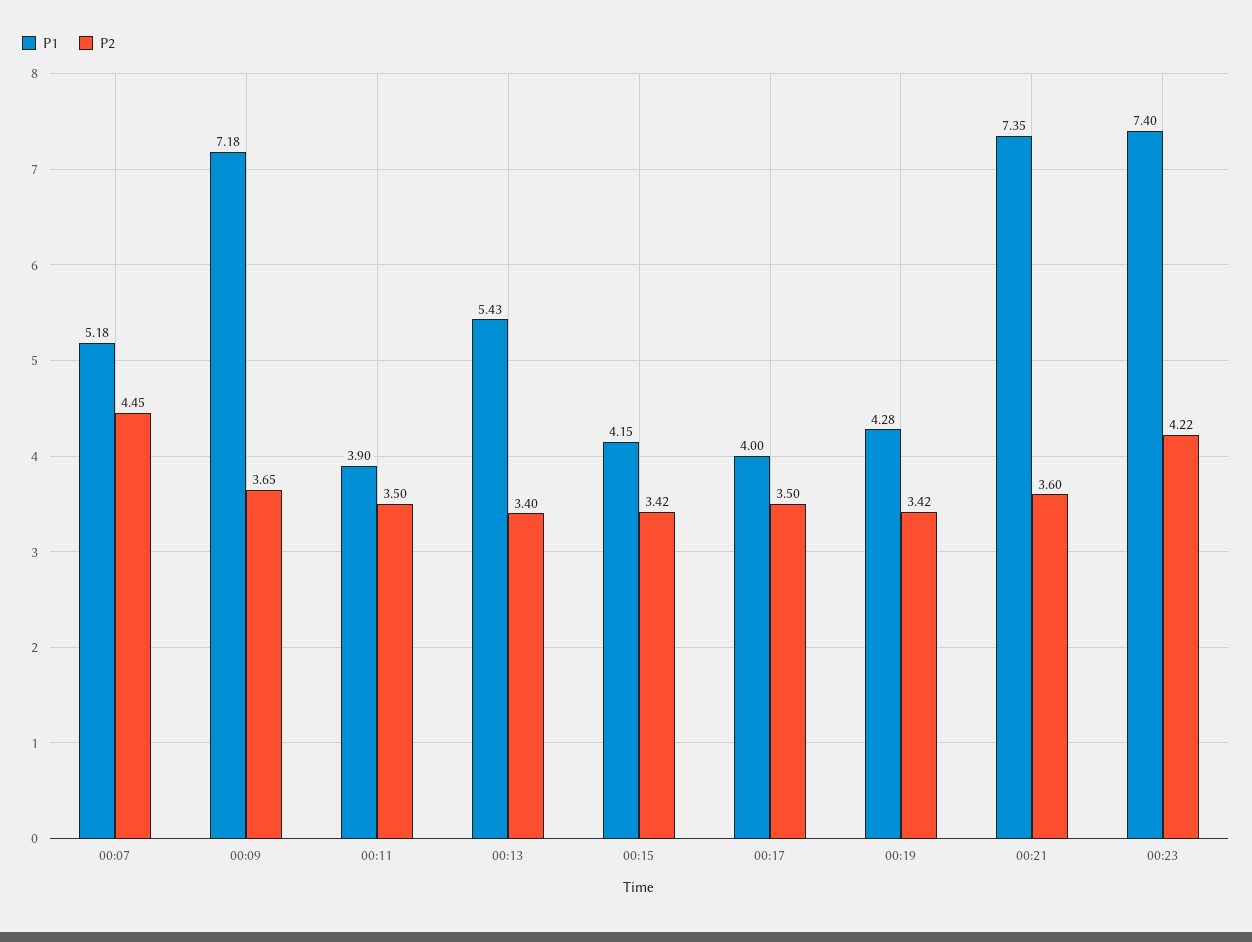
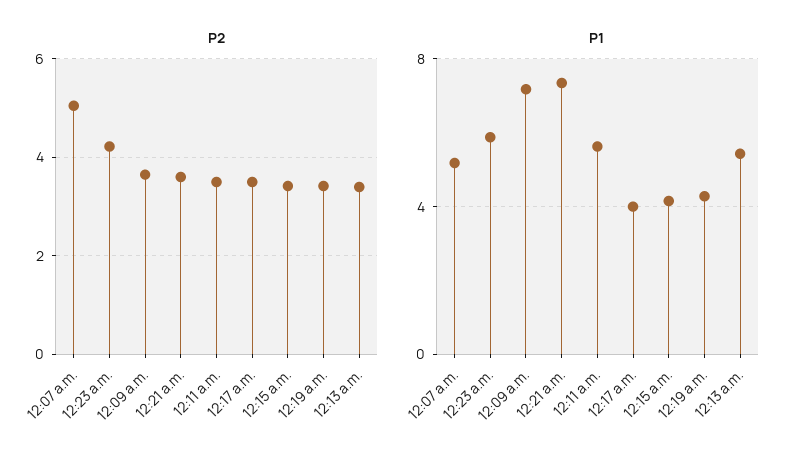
P2, 00:07: 4.45 -> 5
P1, 00:11: 3.9 -> 5.5
P1, 00:23: 7.4 -> 6

